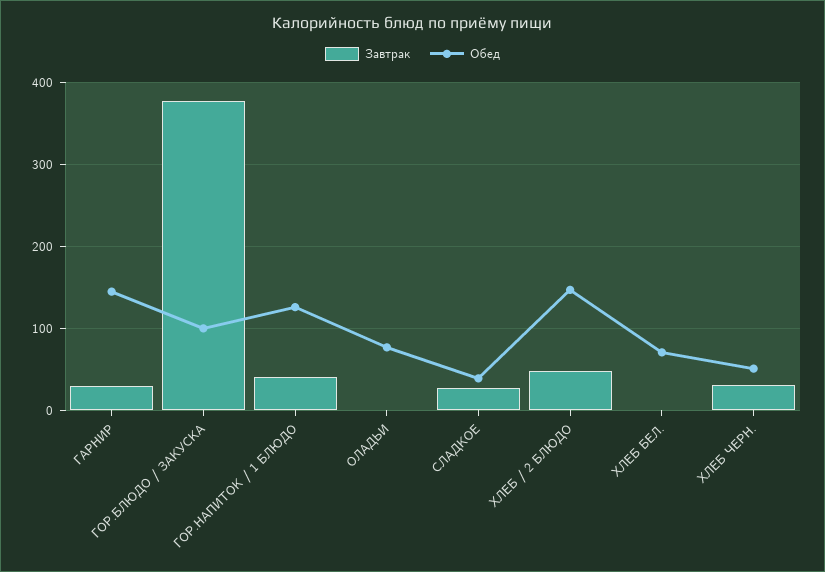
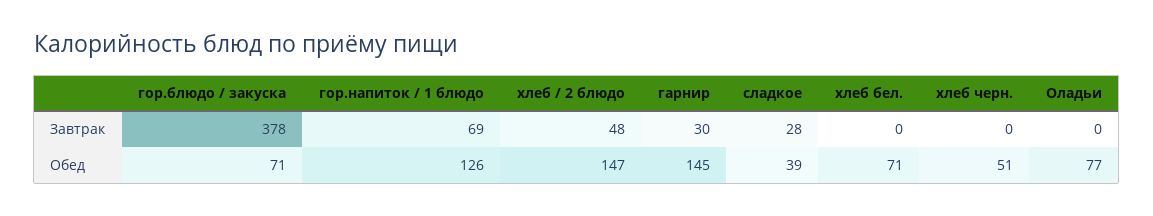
Обед, ГОР.БЛЮДО / ЗАКУСКА: 100 -> 71
Завтрак, ГОР.НАПИТОК / 1 БЛЮДО: 40 -> 69
Завтрак, ХЛЕБ ЧЕРН.: 30 -> 0

